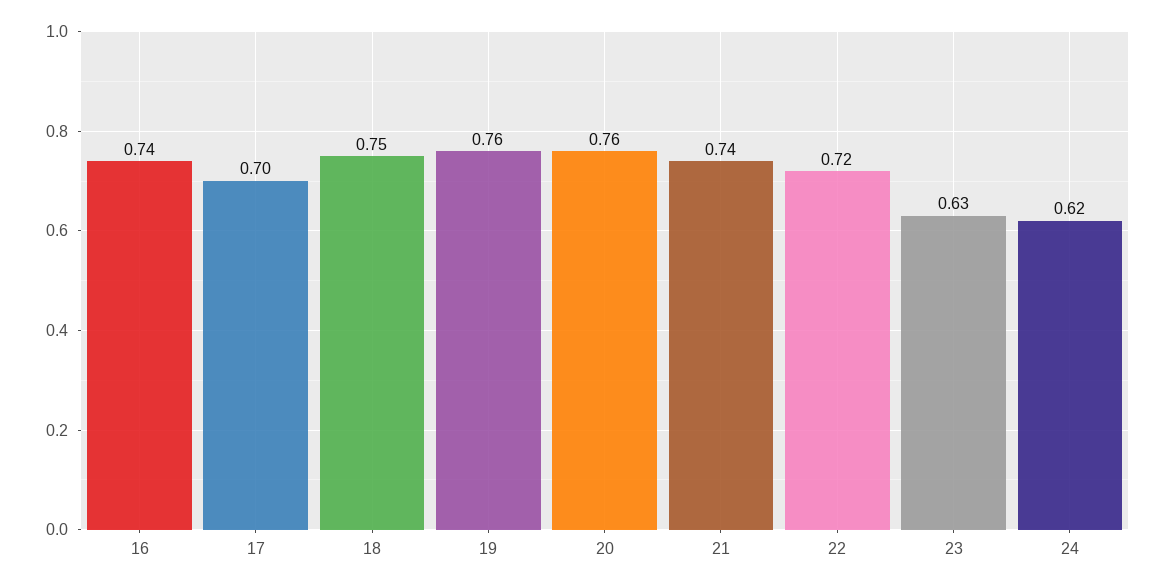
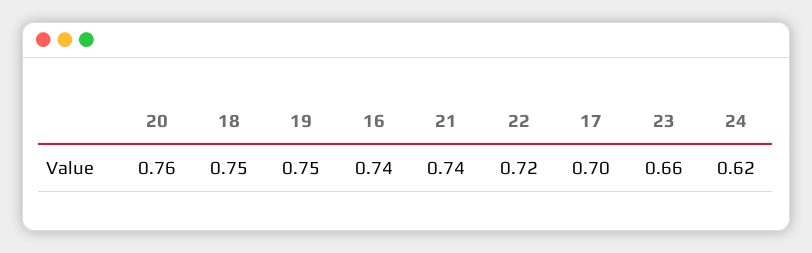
19: 0.76 -> 0.75
23: 0.63 -> 0.66

